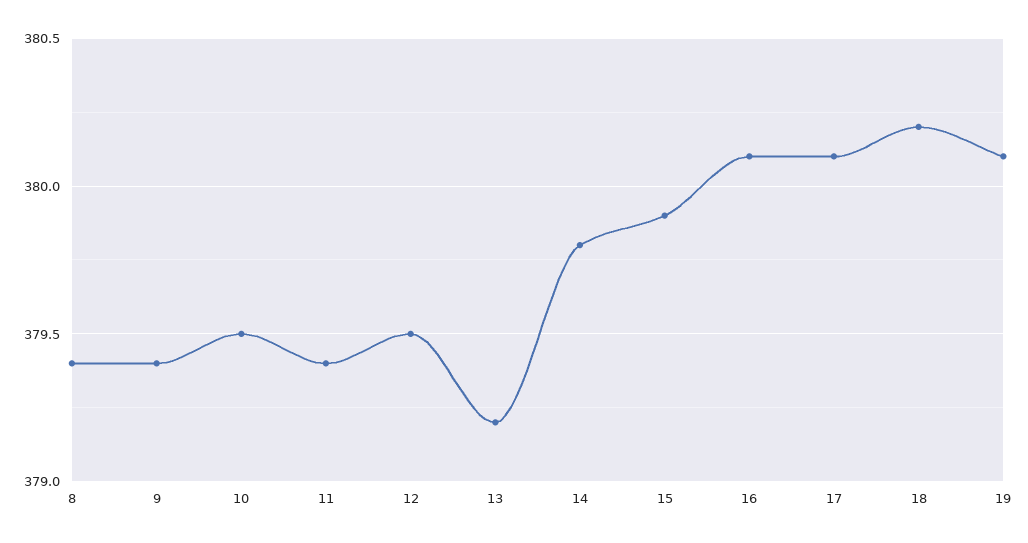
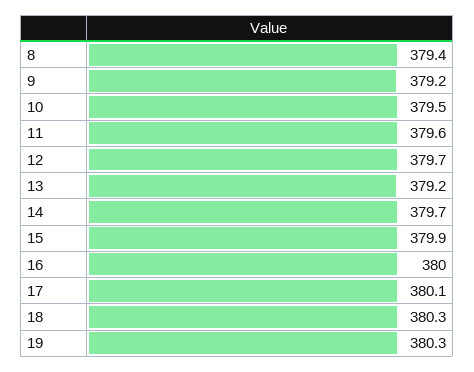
9: 379.4 -> 379.2
11: 379.4 -> 379.6
12: 379.5 -> 379.7
14: 379.8 -> 379.7
16: 380.1 -> 380
18: 380.2 -> 380.3
19: 380.1 -> 380.3

